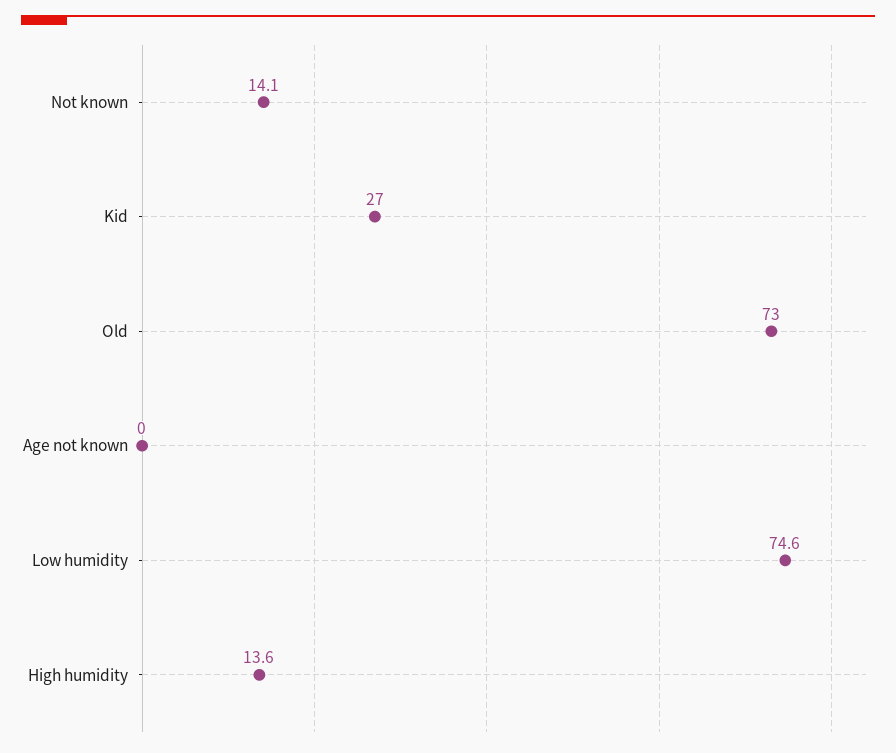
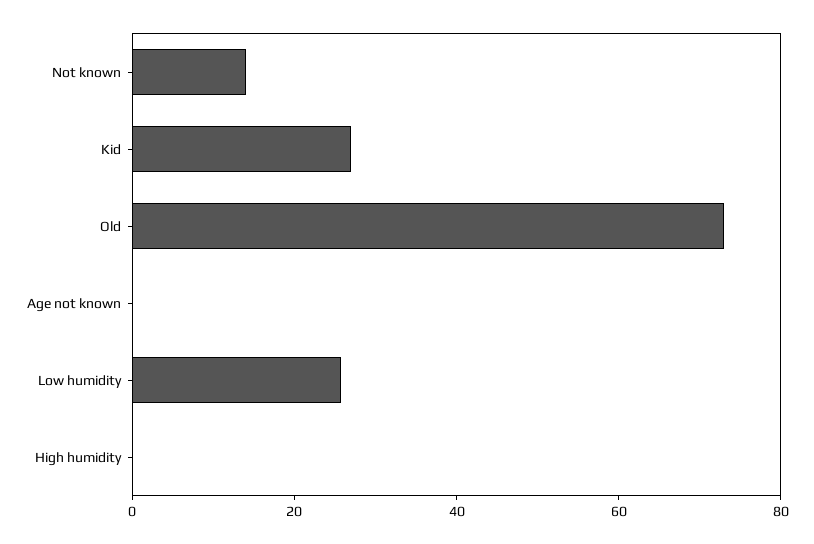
Low humidity: 74.6 -> 25
High humidity: 13.6 -> 0

